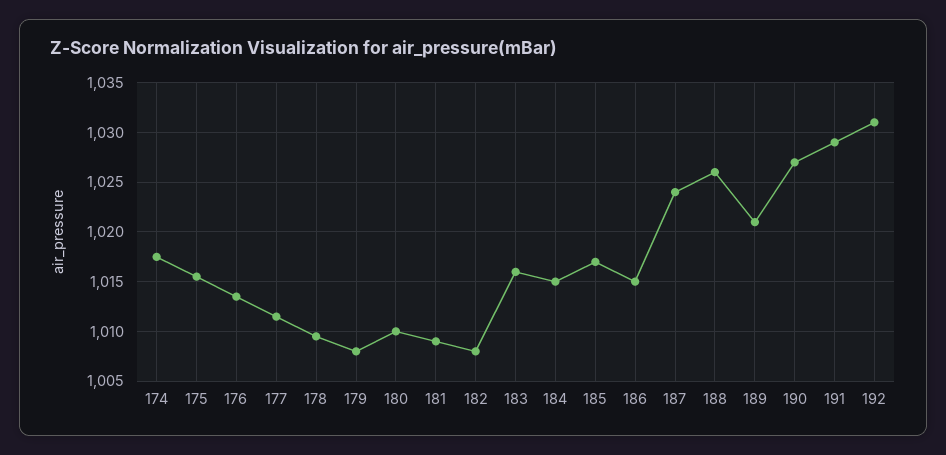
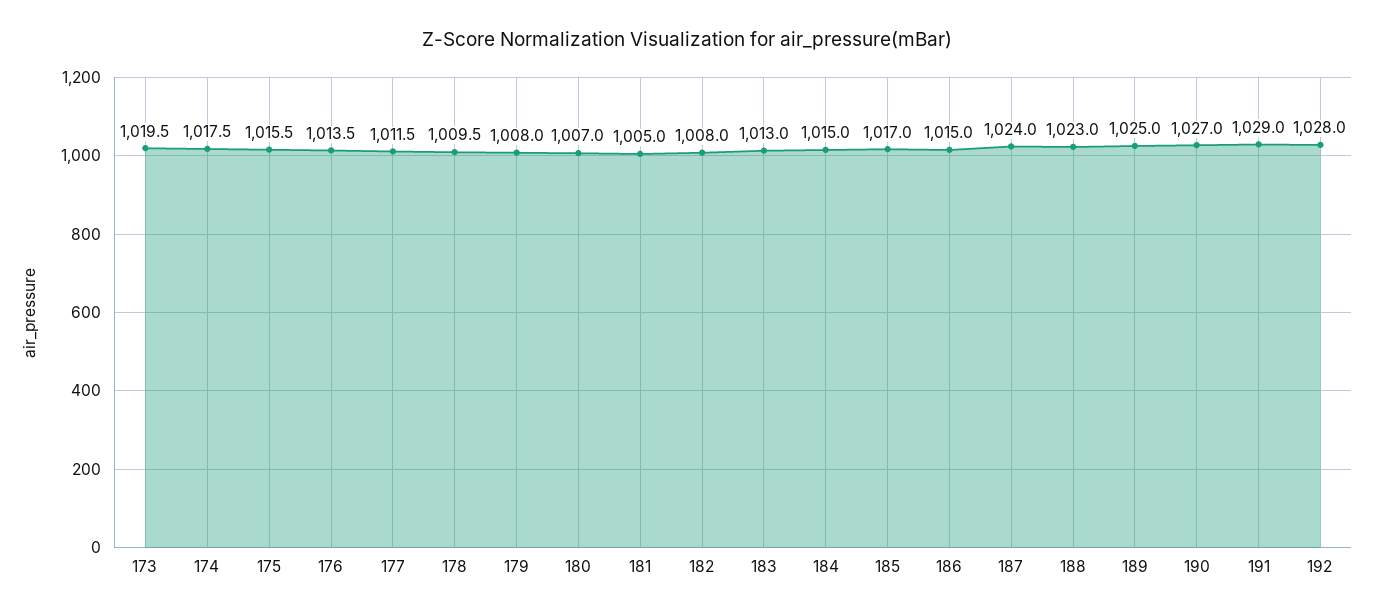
180: 1010 -> 1007
181: 1009 -> 1005
183: 1016 -> 1013
188: 1026 -> 1023
189: 1021 -> 1025
192: 1031 -> 1028
173: none -> 1019.5

